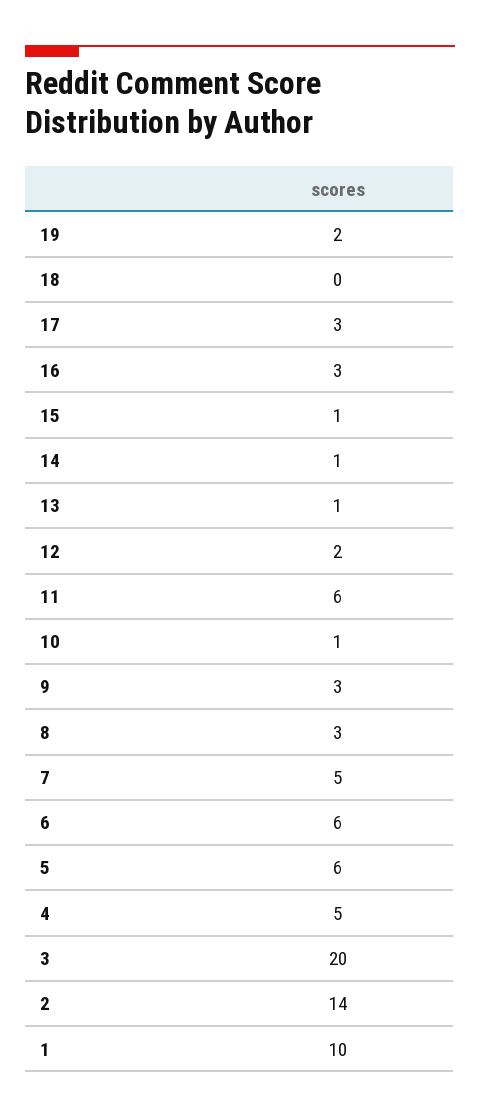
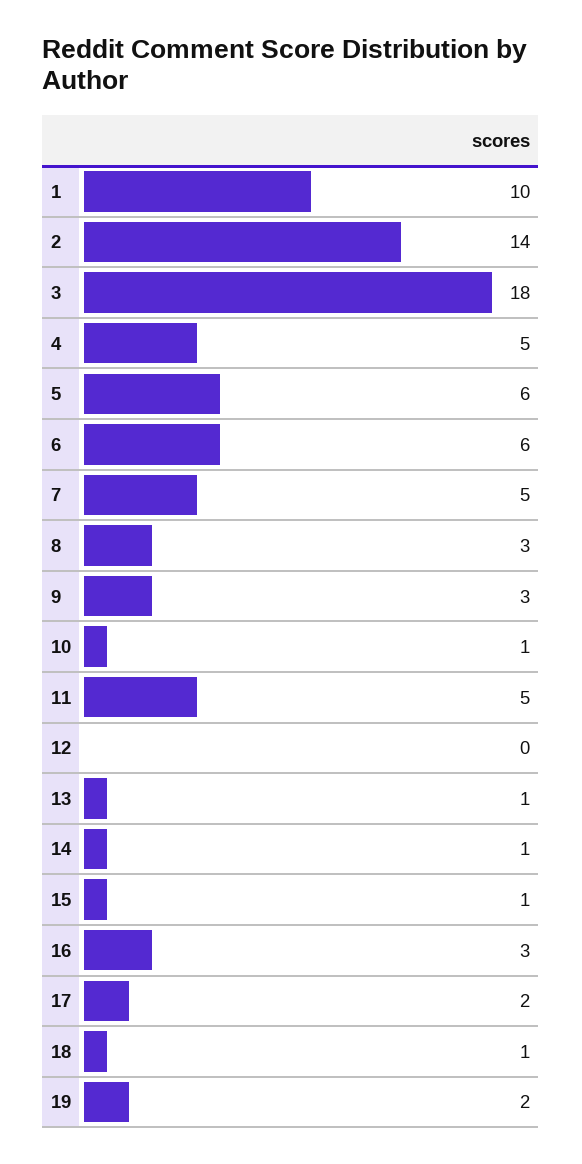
18: 0 -> 1
17: 3 -> 2
12: 2 -> 0
11: 6 -> 5
3: 20 -> 18

